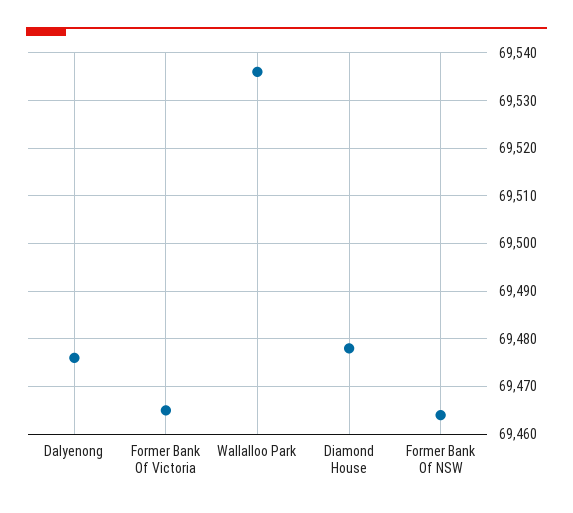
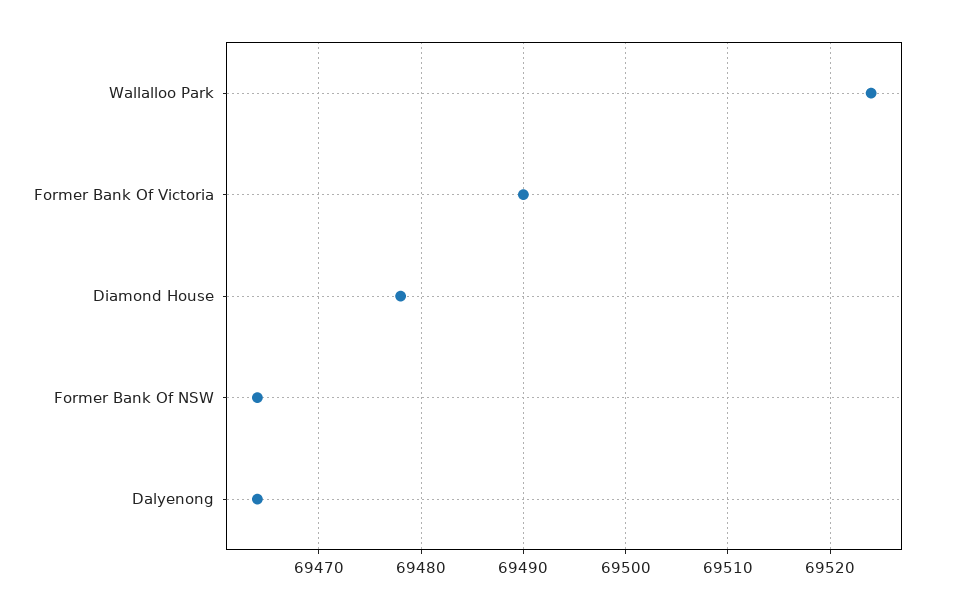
Dalyenong: 69475 -> 69464
Former Bank Of Victoria: 69465 -> 69490
Wallalloo Park: 69535 -> 69524

